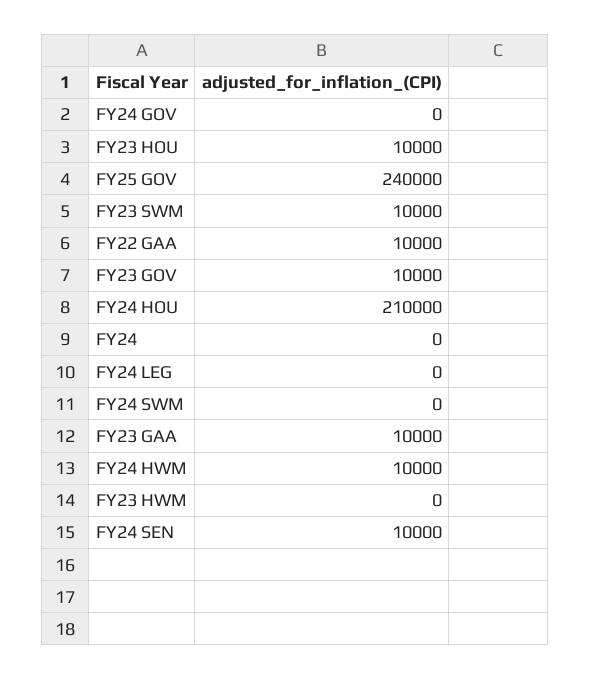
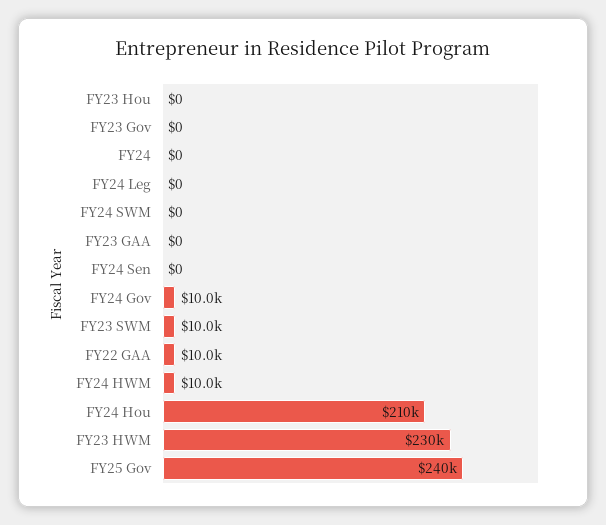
FY24 GOV: 0 -> 10000
FY23 HOU: 10000 -> 0
FY23 GOV: 10000 -> 0
FY23 GAA: 10000 -> 0
FY23 HWM: 0 -> 230000
FY24 SEN: 10000 -> 0

